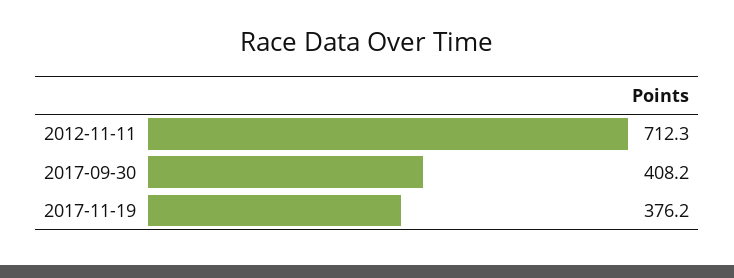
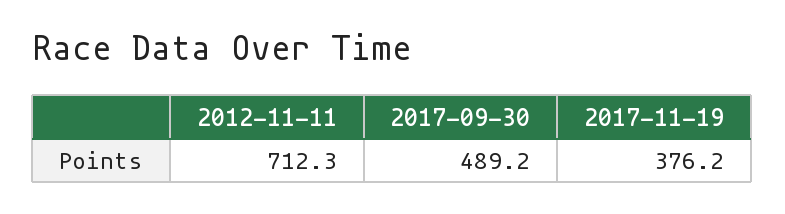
2017-09-30: 408.2 -> 489.2

